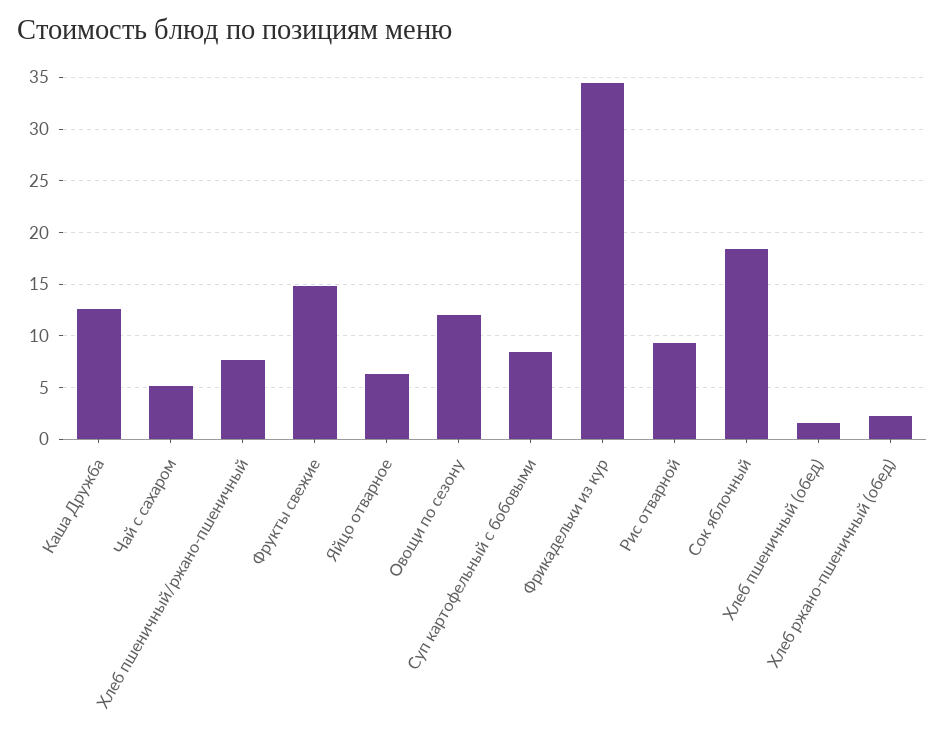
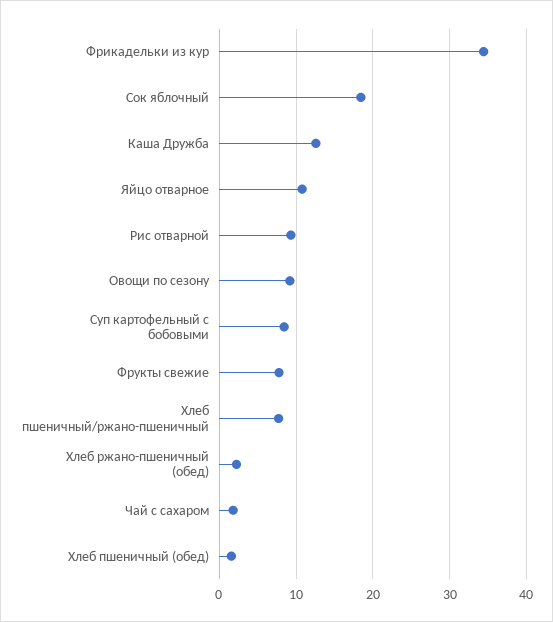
Чай с сахаром: 5 -> 2
Фрукты свежие: 15 -> 8
Яйцо отварное: 6 -> 11
Овощи по сезону: 12 -> 9

